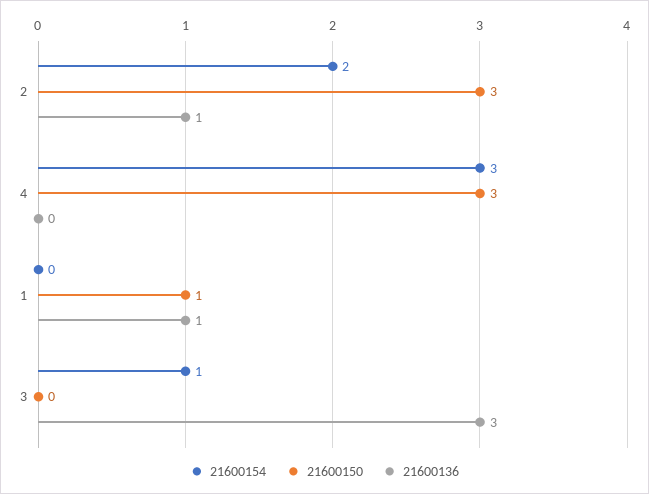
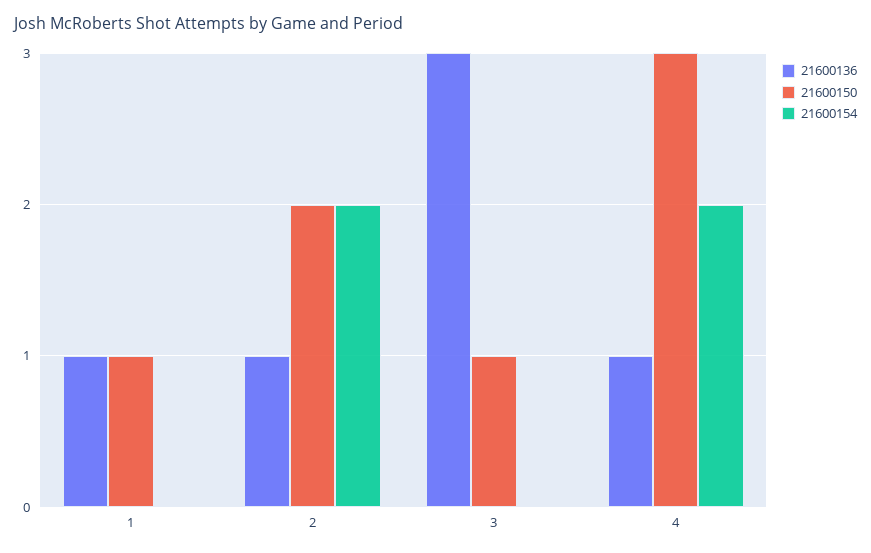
21600150, 2: 3 -> 2
21600154, 4: 3 -> 2
21600136, 4: 0 -> 1
21600154, 3: 1 -> 0
21600150, 3: 0 -> 1

